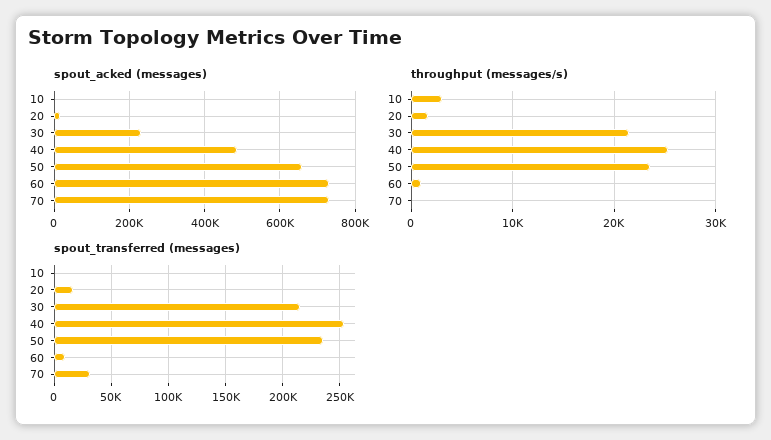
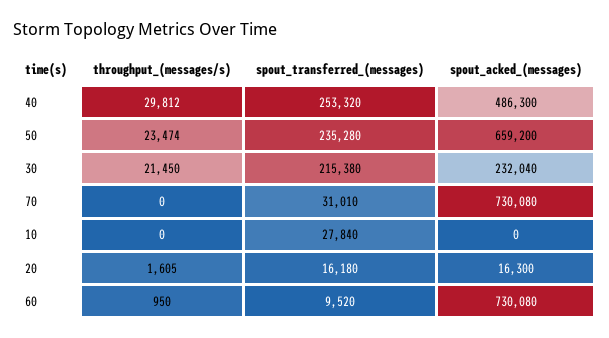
throughput (messages/s), 10: 3000 -> 0
throughput (messages/s), 40: 25000 -> 29812
spout_transferred (messages), 10: 0 -> 27840

